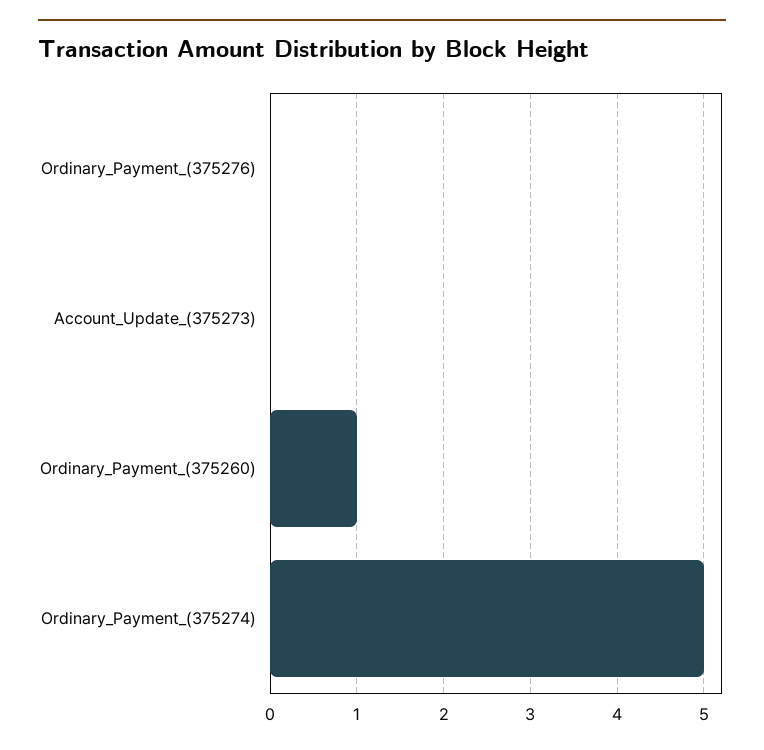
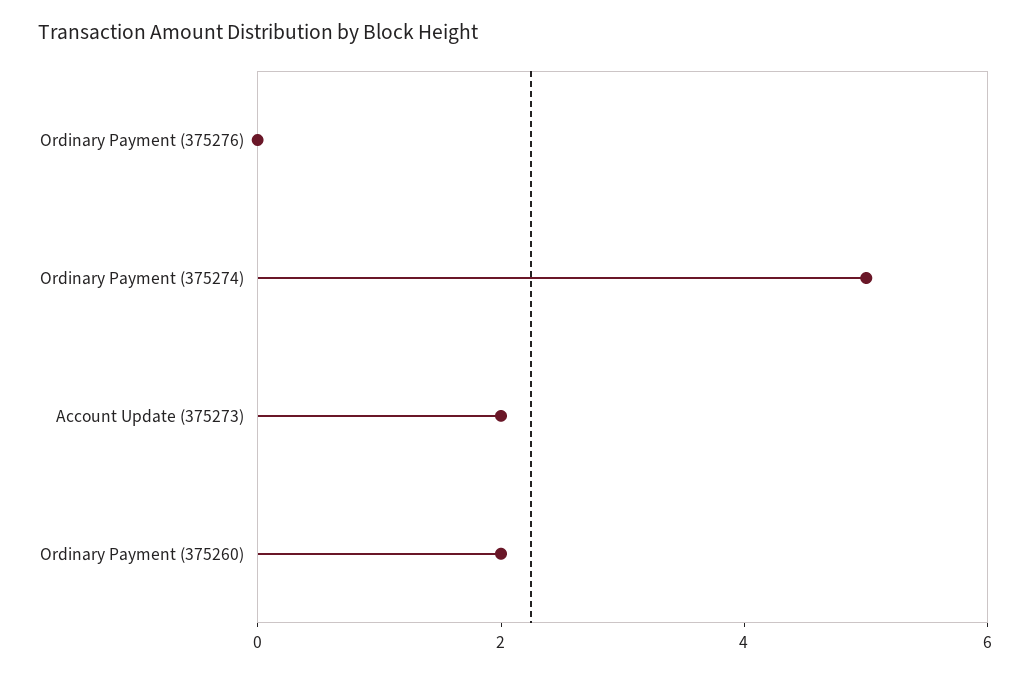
Account_Update_(375273): 0 -> 2
Ordinary_Payment_(375260): 1 -> 2

